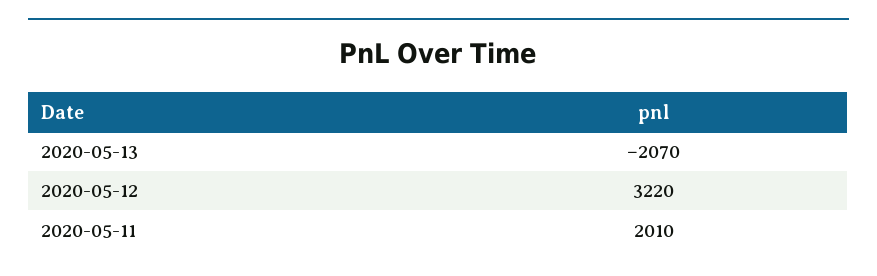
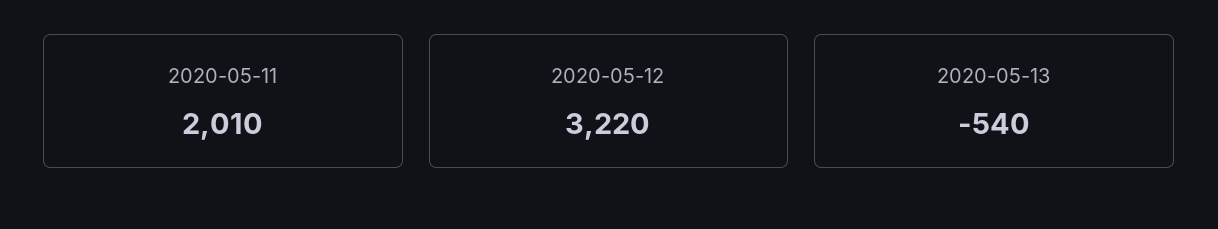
2020-05-13: -2070 -> -540

